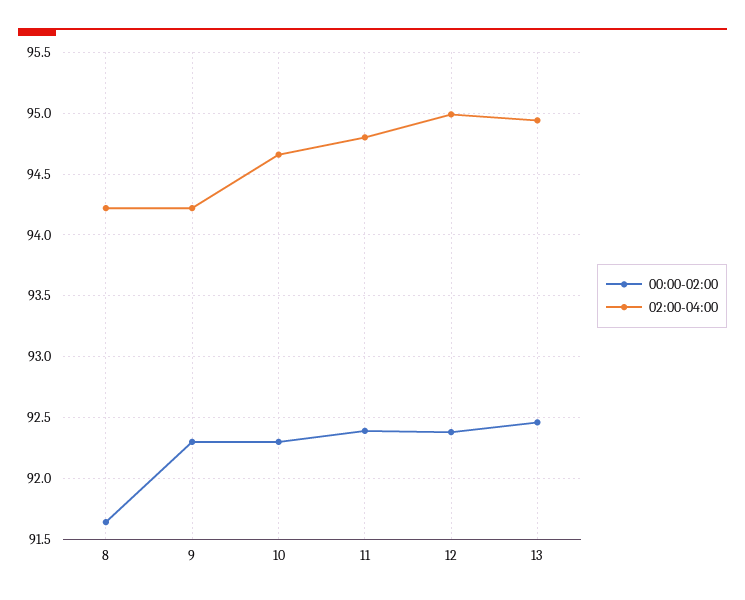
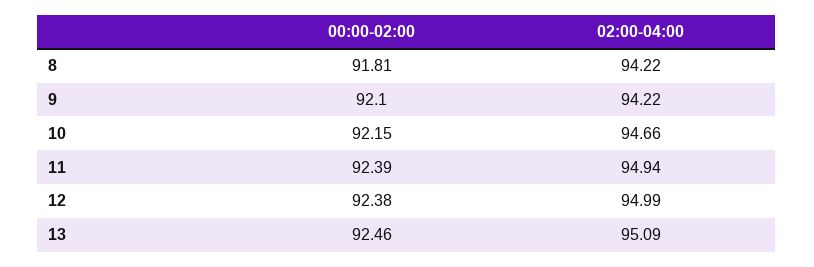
00:00-02:00, 8: 91.65 -> 91.81
00:00-02:00, 9: 92.3 -> 92.1
00:00-02:00, 10: 92.3 -> 92.15
02:00-04:00, 11: 94.8 -> 94.94
02:00-04:00, 13: 94.95 -> 95.09

